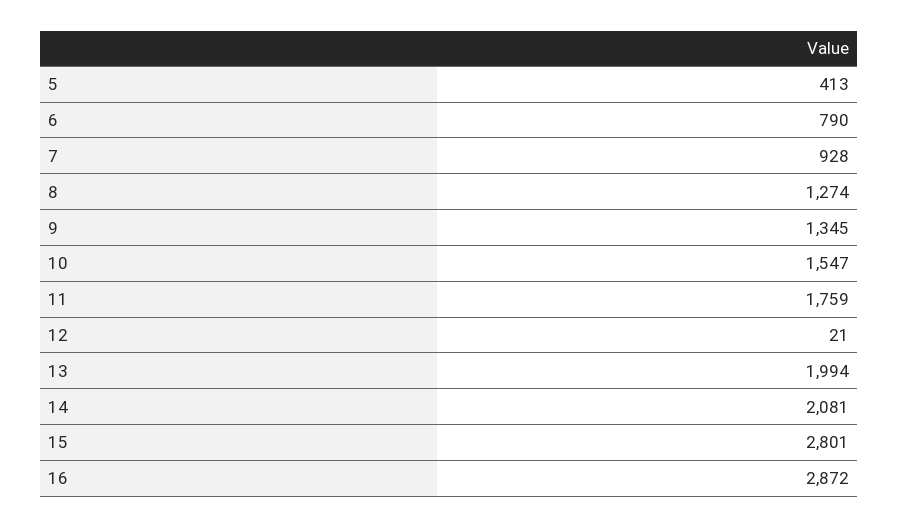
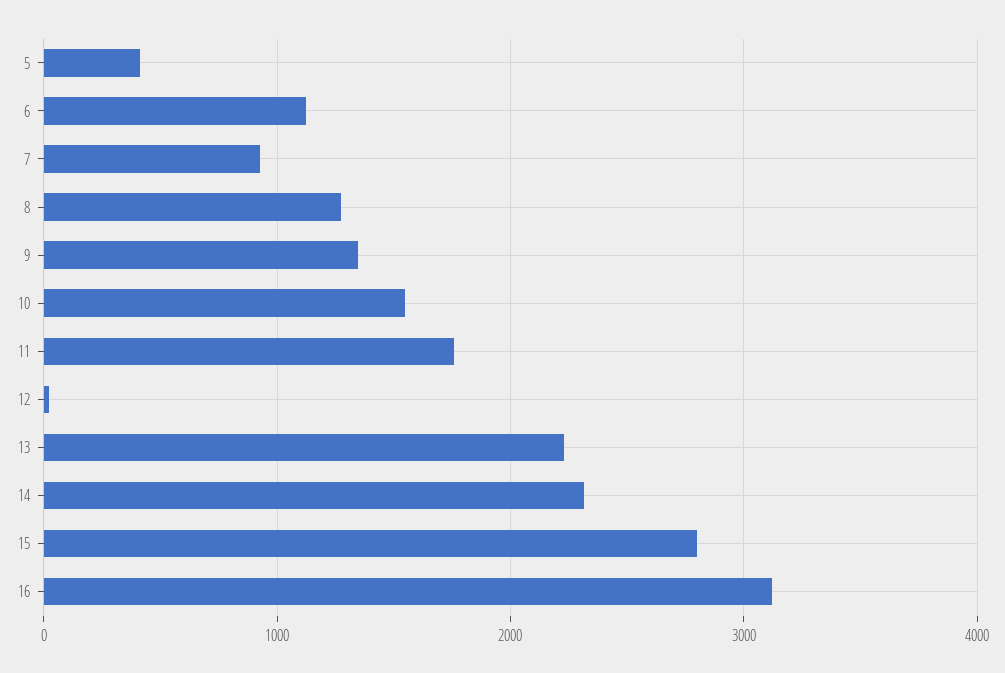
6: 790 -> 1100
13: 1994 -> 2200
14: 2081 -> 2300
16: 2872 -> 3100

